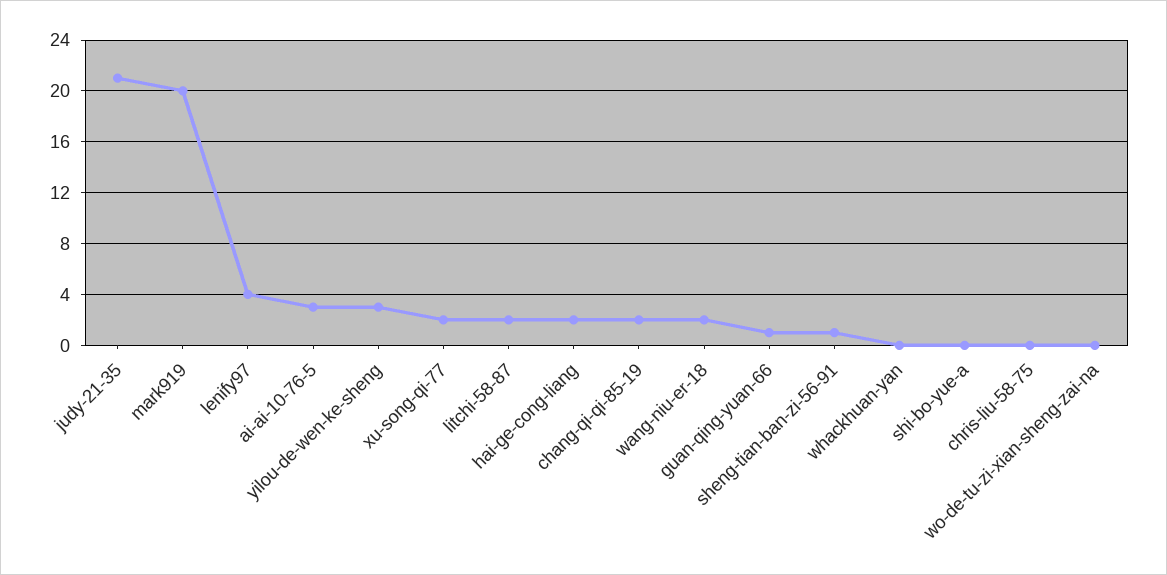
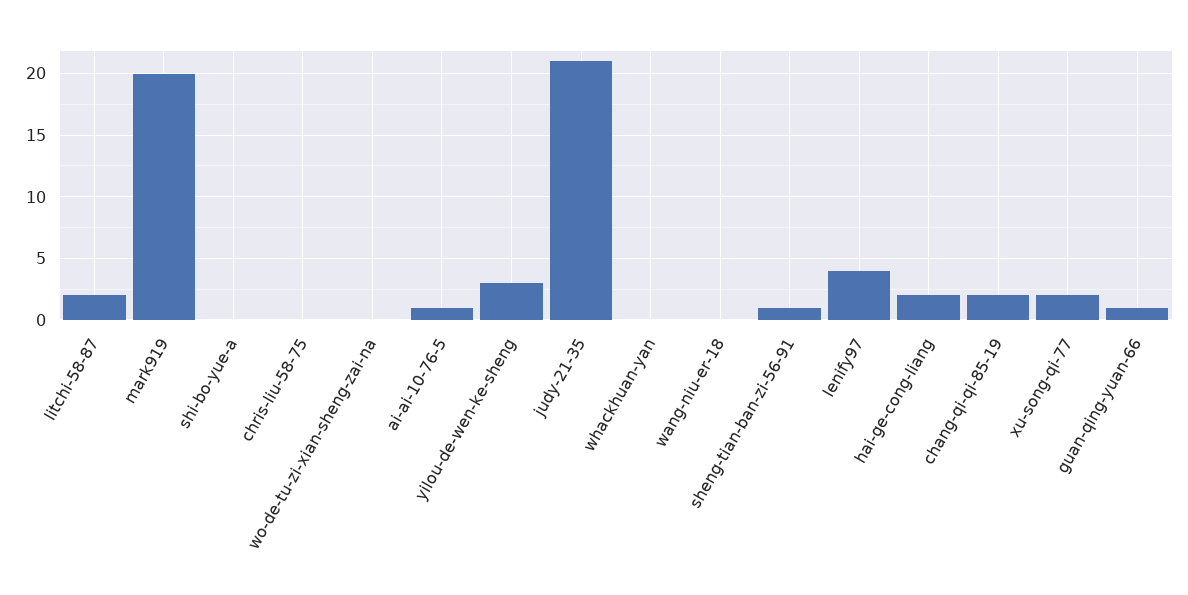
ai-ai-10-76-5: 3 -> 1
wang-niu-er-18: 2 -> 0

